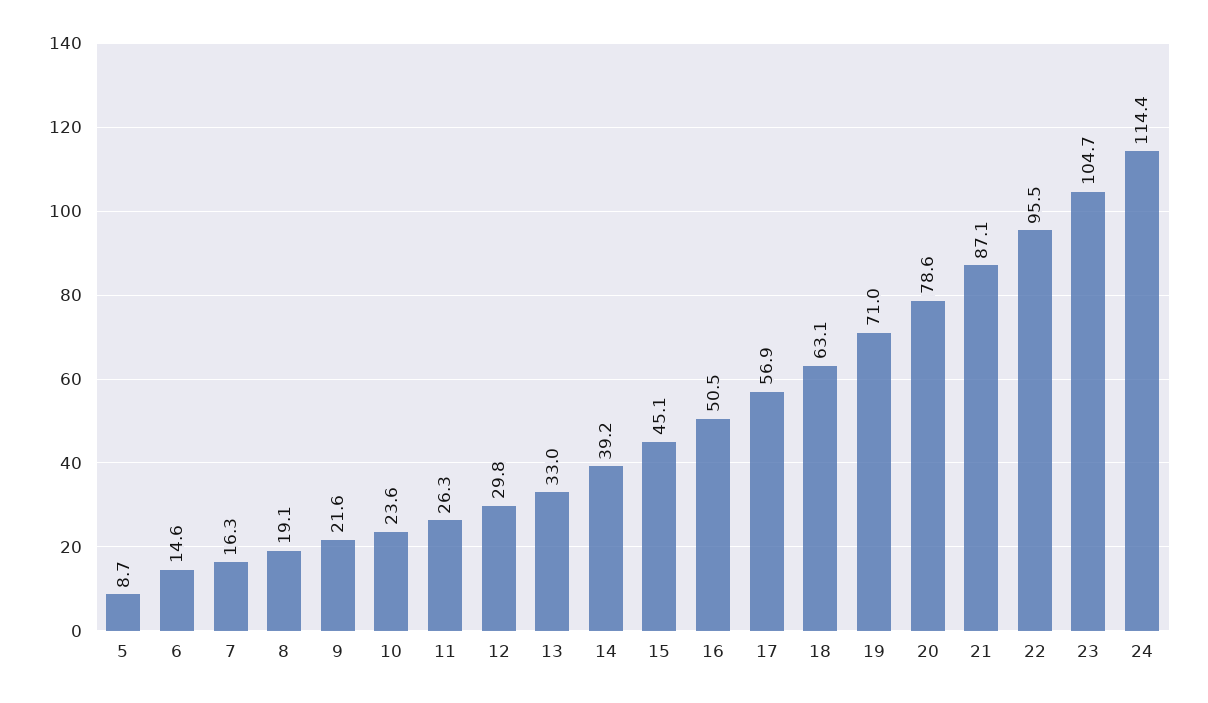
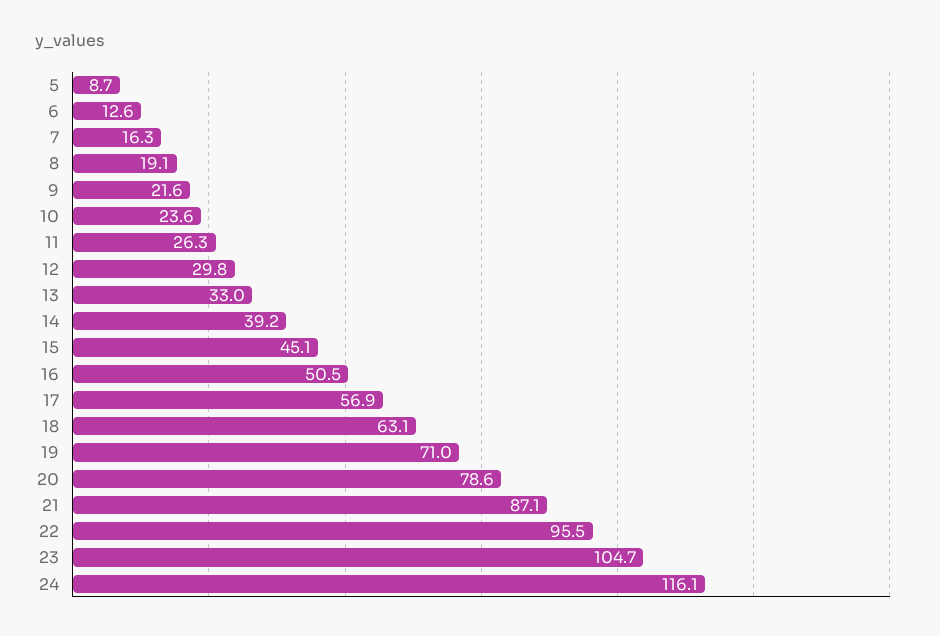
6: 14.6 -> 12.6
24: 114.4 -> 116.1

